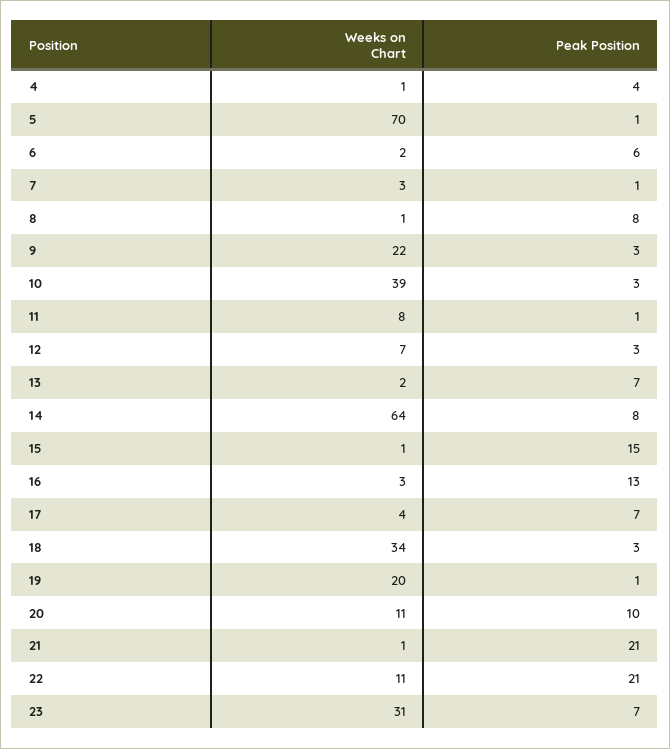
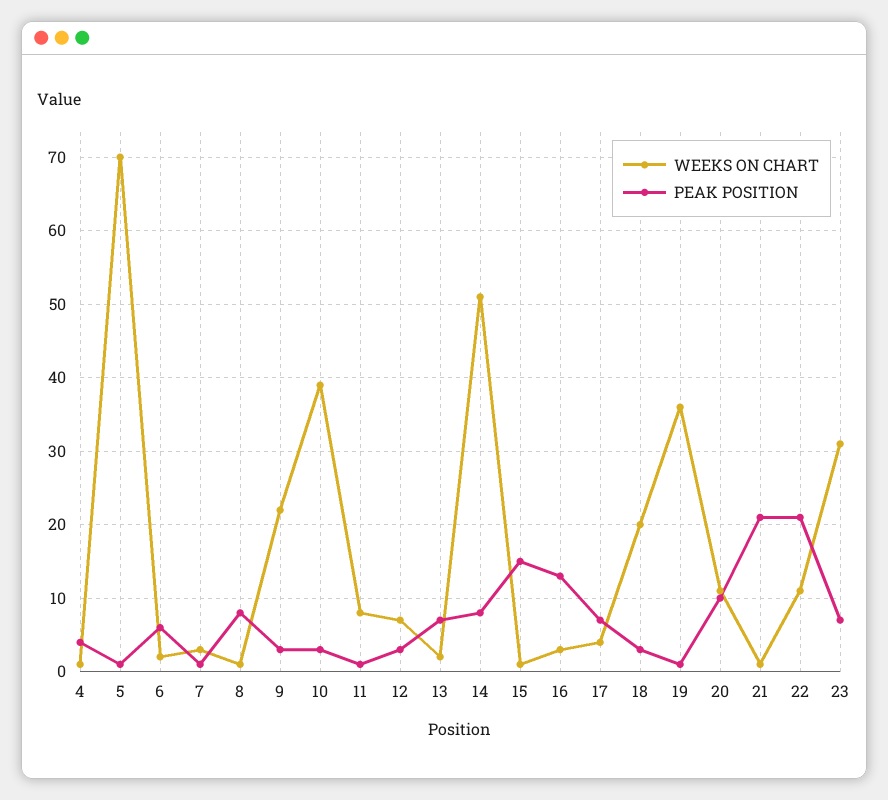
Weeks on Chart, 14: 64 -> 51
Weeks on Chart, 18: 34 -> 20
Weeks on Chart, 19: 20 -> 36

